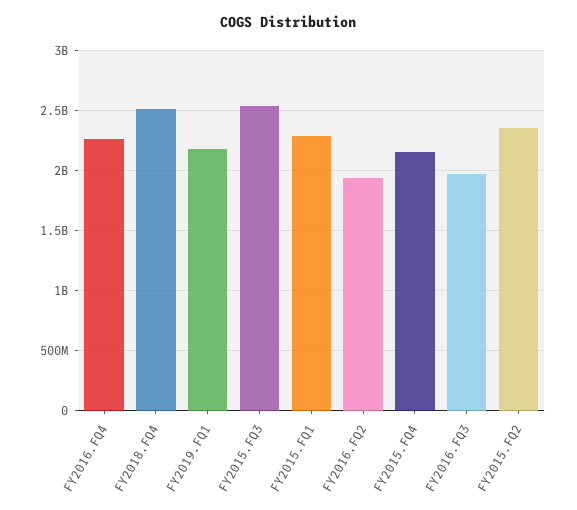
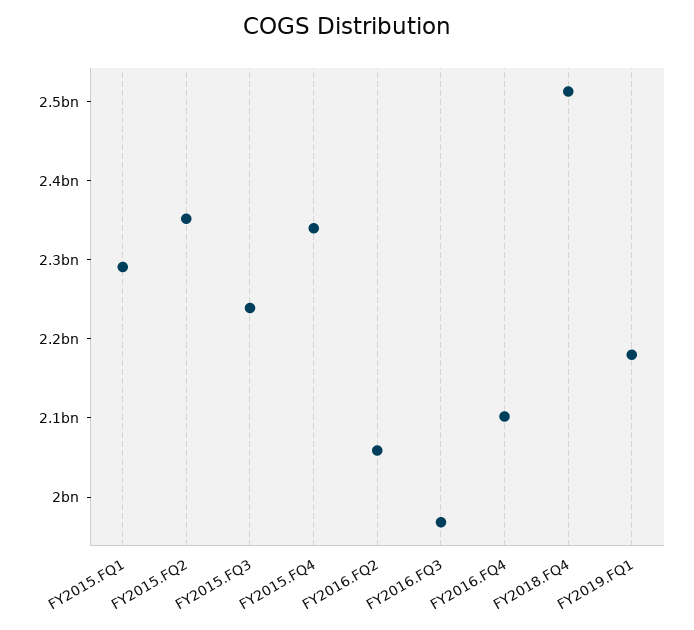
FY2016.FQ4: 2250000000 -> 2100000000
FY2015.FQ3: 2550000000 -> 2240000000
FY2016.FQ2: 1950000000 -> 2060000000
FY2015.FQ4: 2150000000 -> 2340000000

